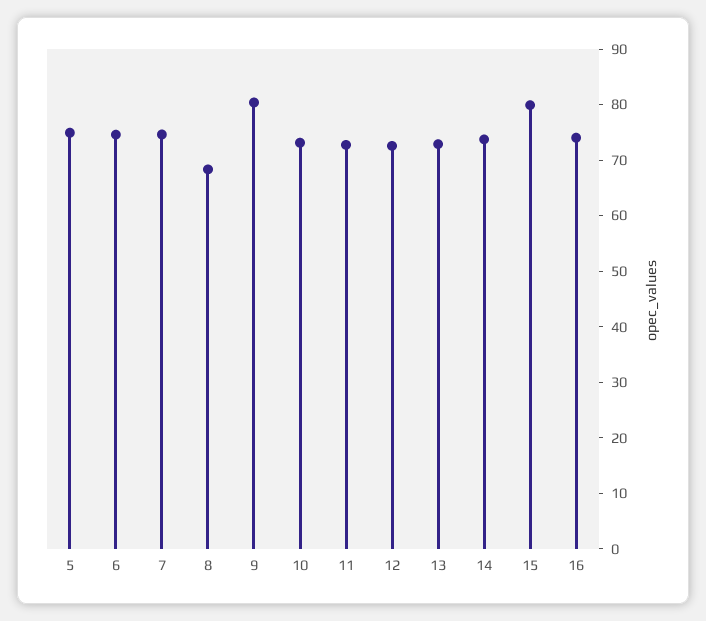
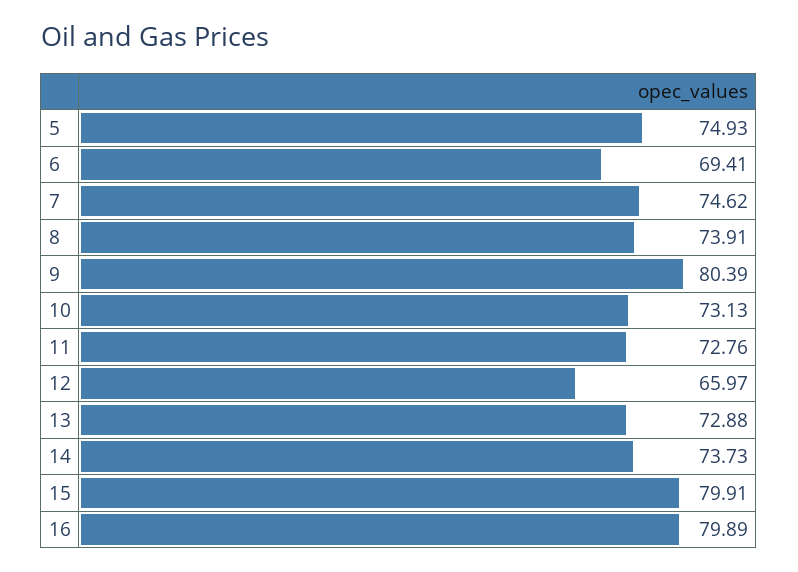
6: 74 -> 69.41
8: 68 -> 73.91
12: 72 -> 65.97
16: 74 -> 79.89

